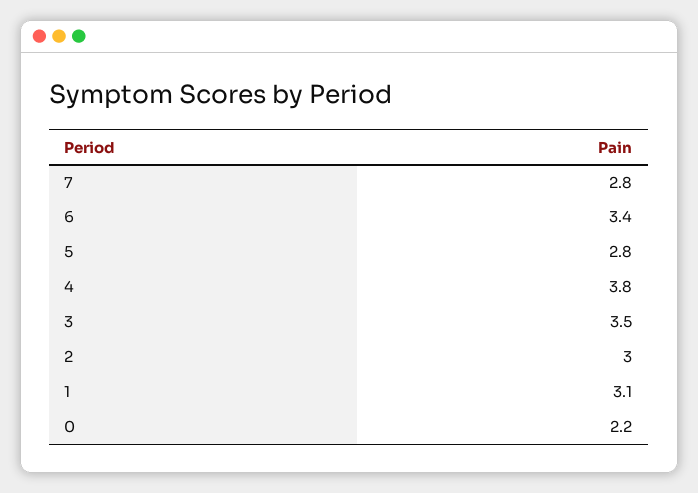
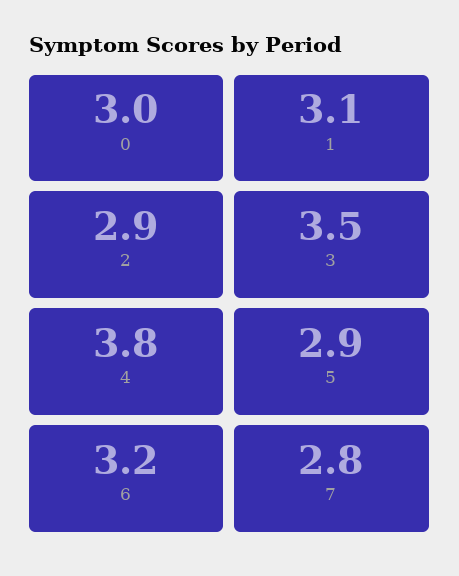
6: 3.4 -> 3.2
5: 2.8 -> 2.9
2: 3 -> 2.9
0: 2.2 -> 3

